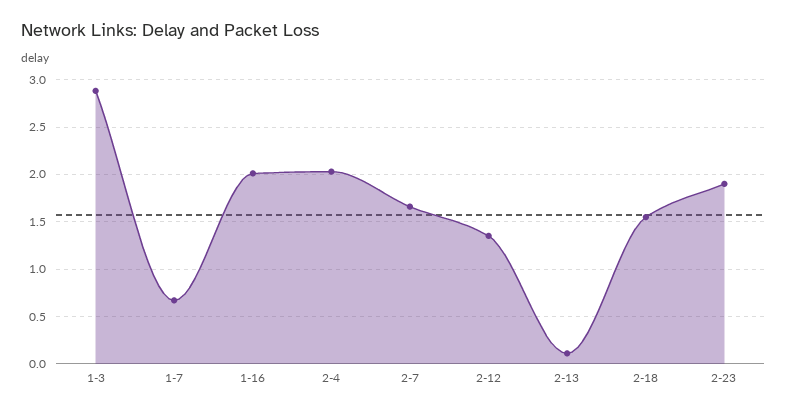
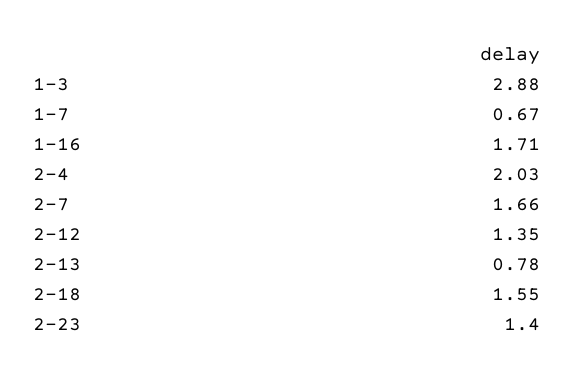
1-16: 2 -> 1.71
2-13: 0.1 -> 0.78
2-23: 1.9 -> 1.4

